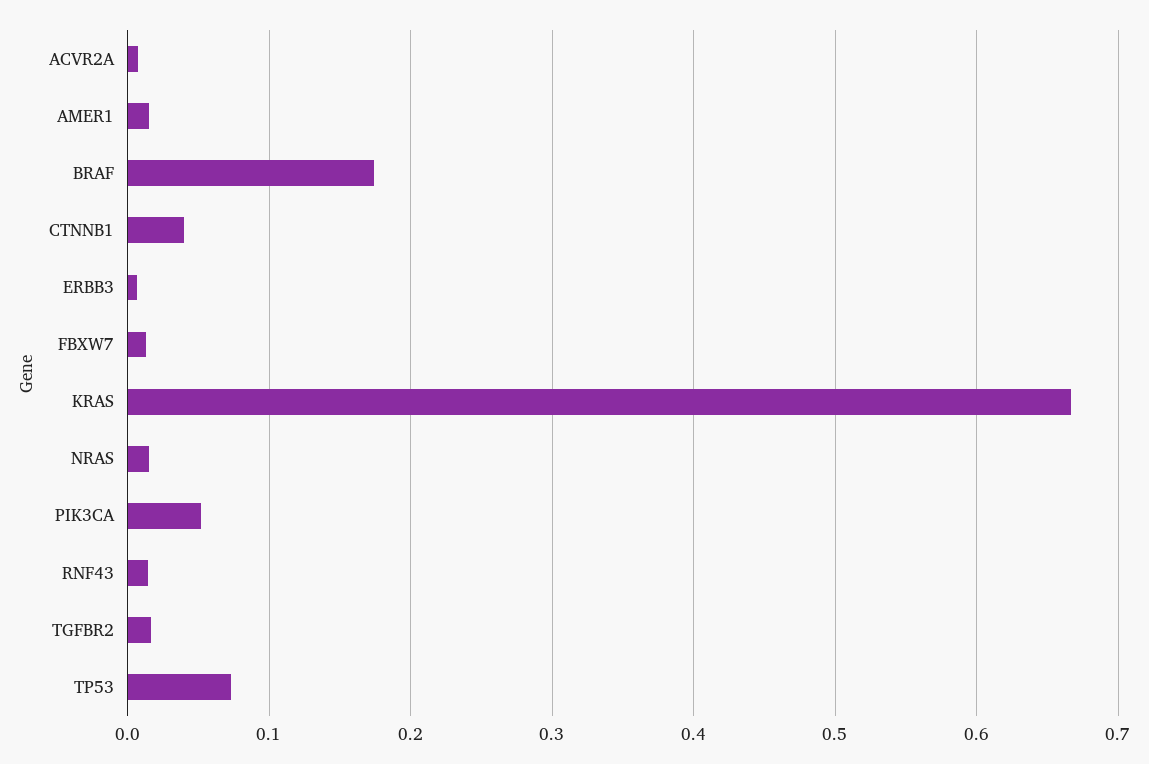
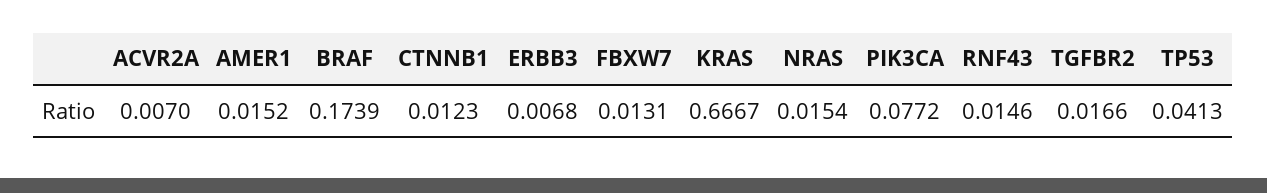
CTNNB1: 0.04 -> 0.0123
PIK3CA: 0.05 -> 0.0772
TP53: 0.07 -> 0.0413

